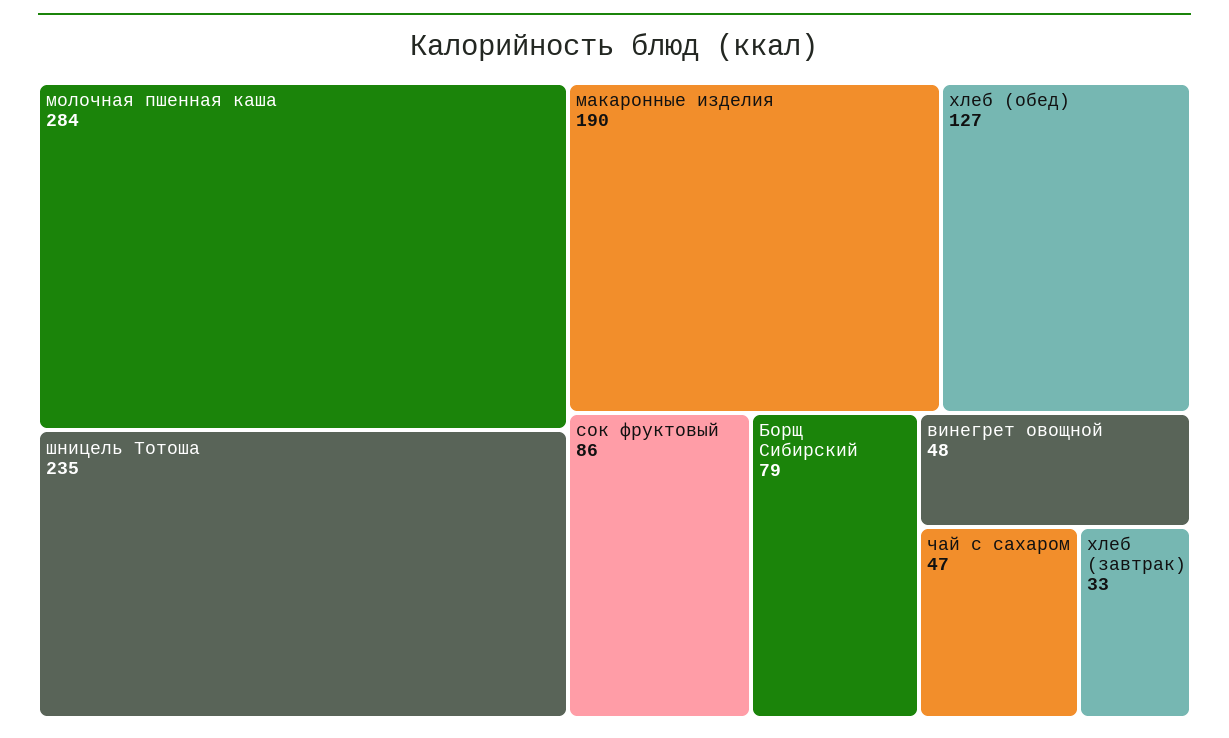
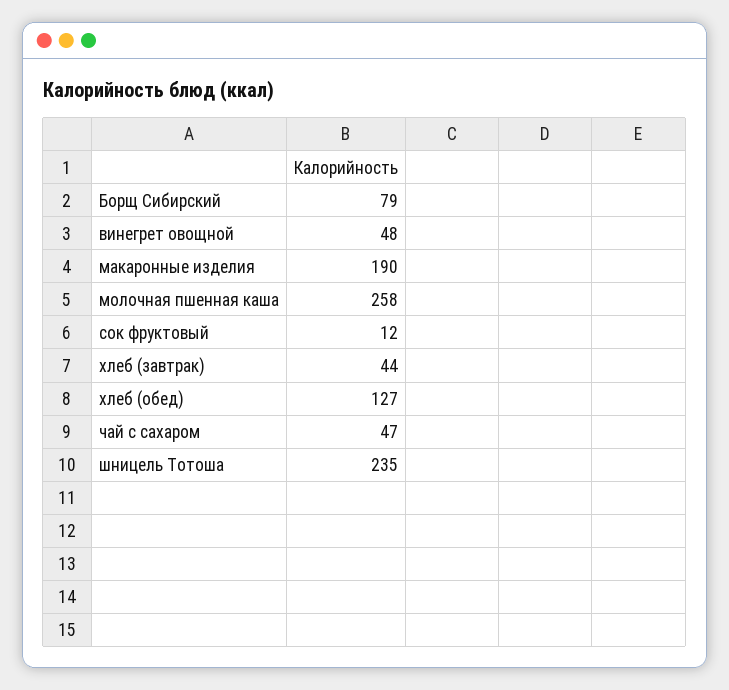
молочная пшенная каша: 284 -> 258
сок фруктовый: 86 -> 12
хлеб (завтрак): 33 -> 44

